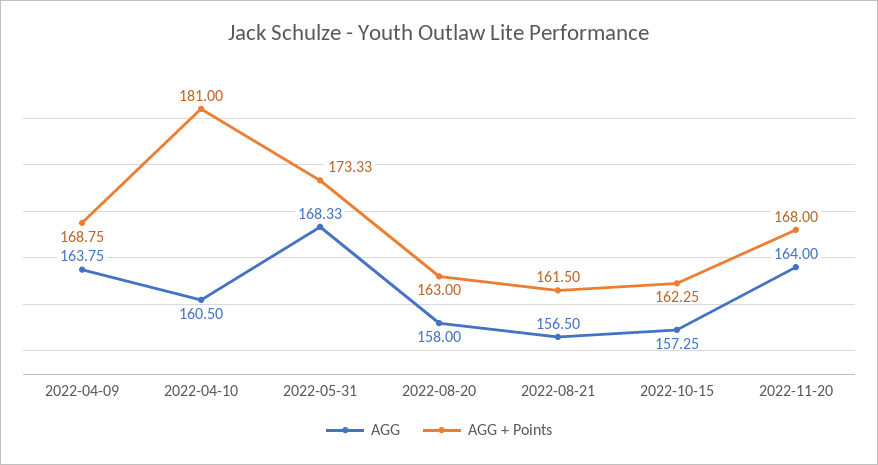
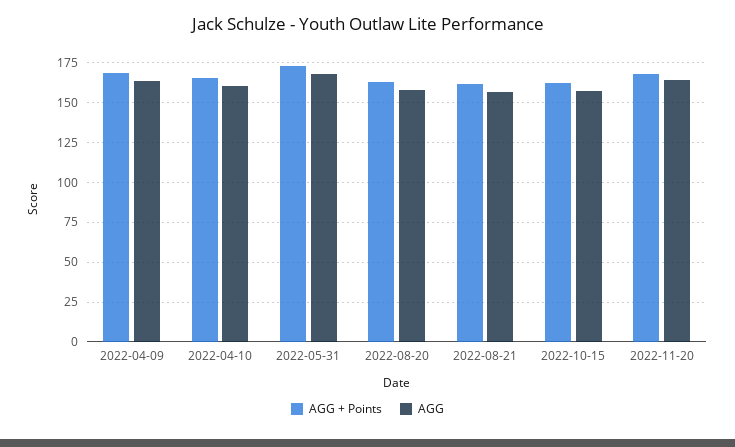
AGG + Points, 2022-04-10: 181 -> 165

